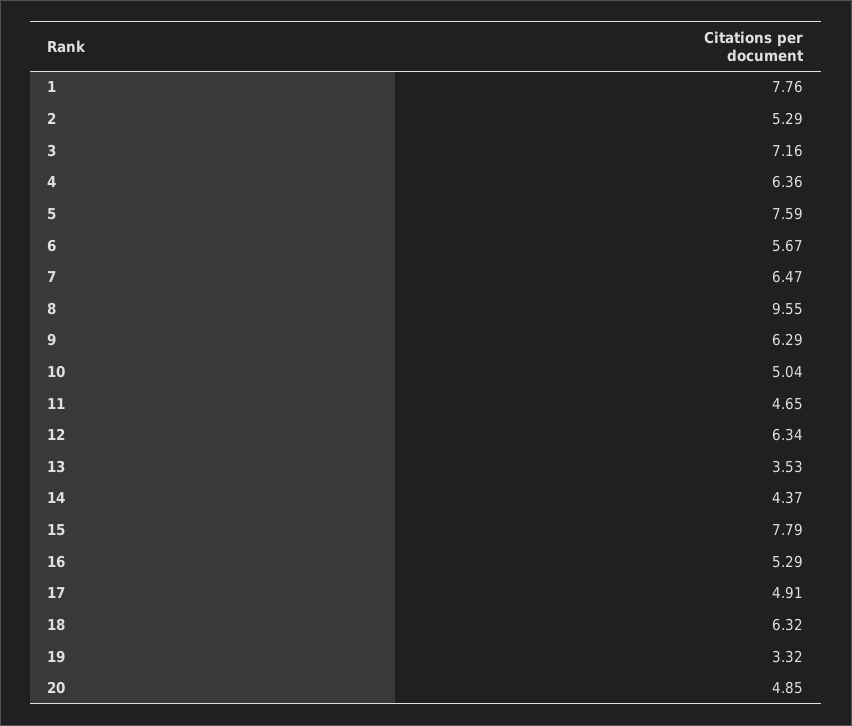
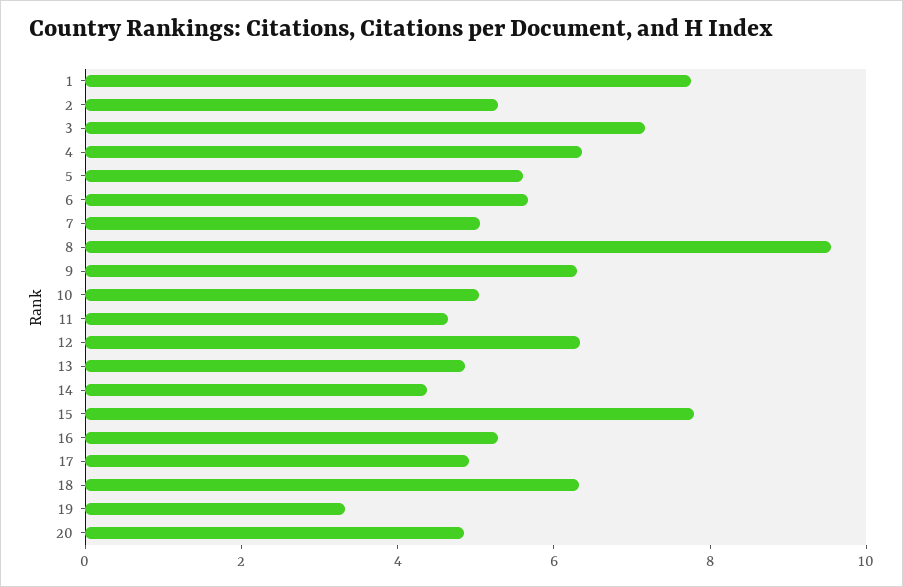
5: 7.59 -> 5.5
7: 6.47 -> 5
13: 3.53 -> 5

